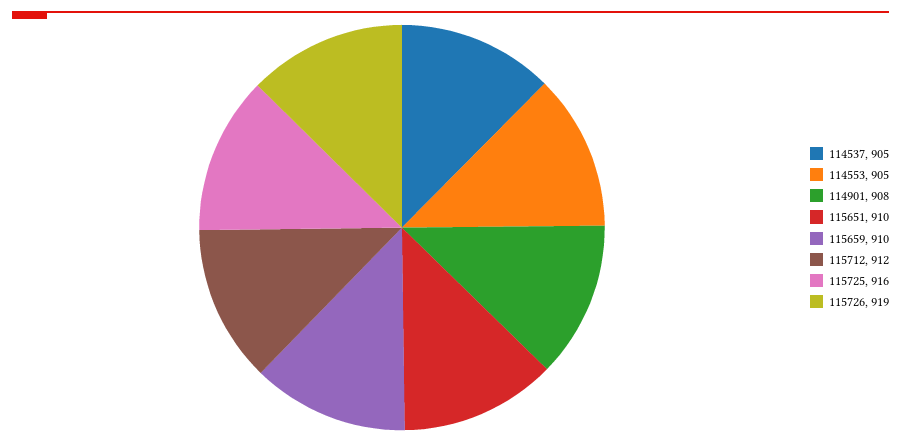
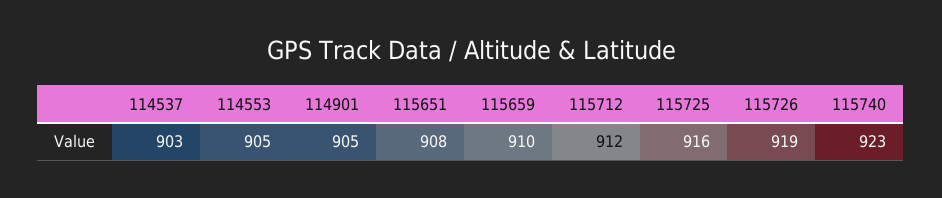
114537: 905 -> 903
114901: 908 -> 905
115651: 910 -> 908
115740: none -> 923

